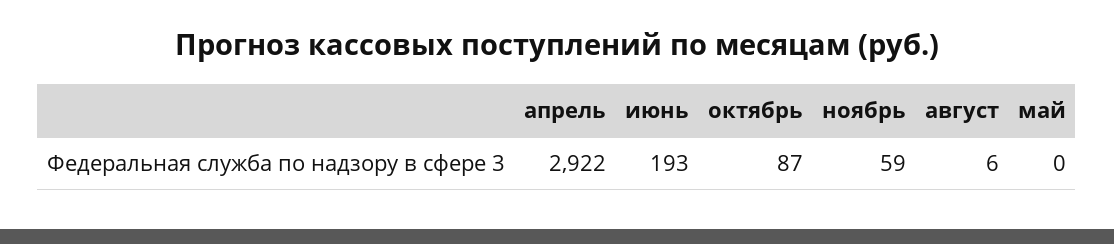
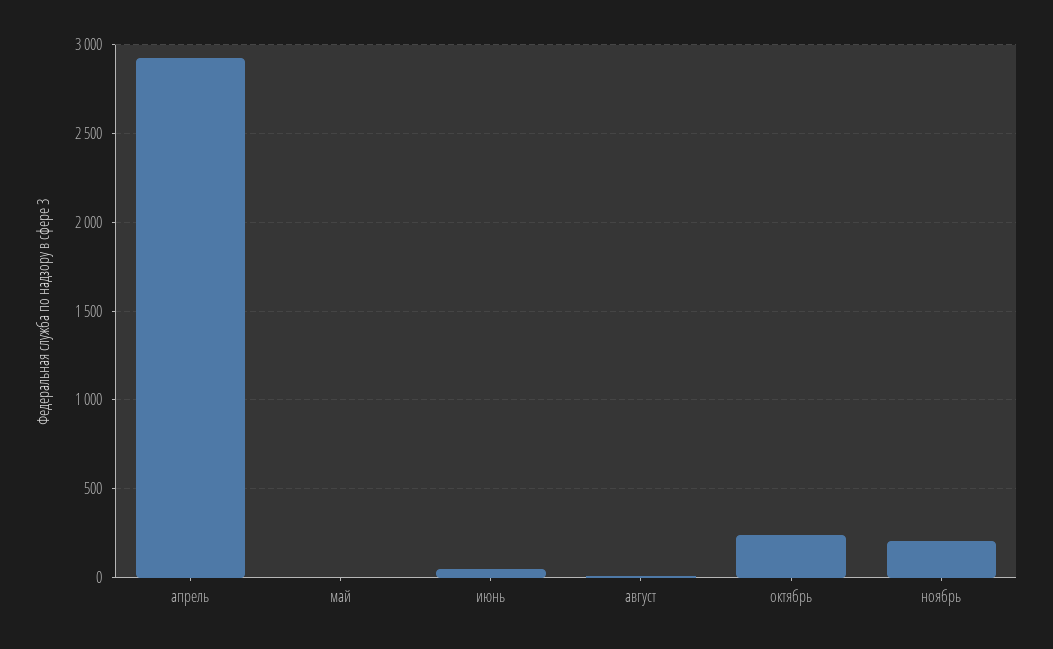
июнь: 193 -> 50
октябрь: 87 -> 250
ноябрь: 59 -> 200

